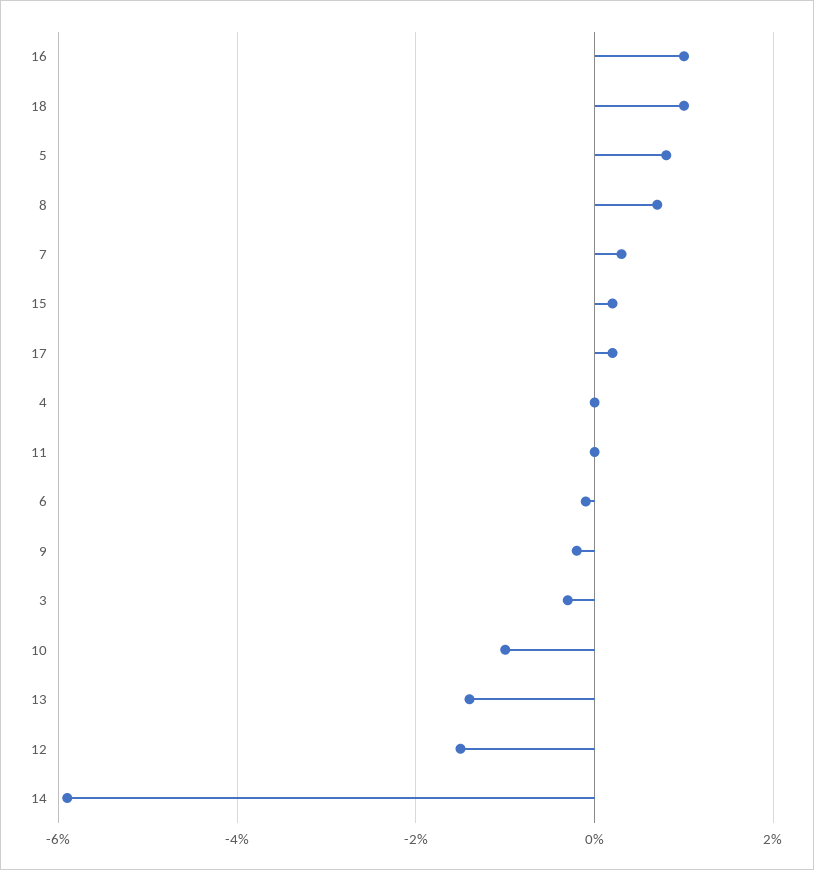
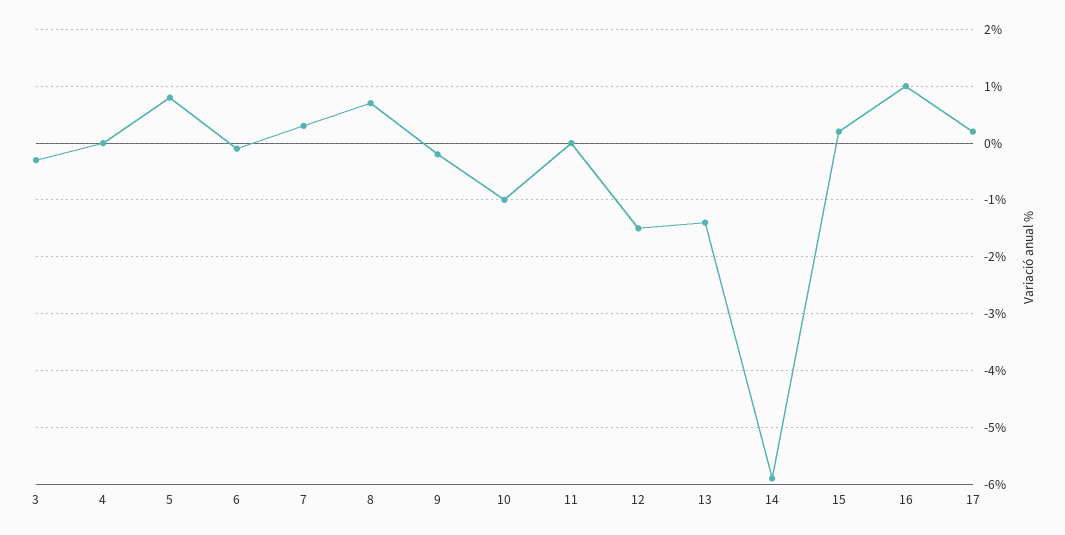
18: 1 -> none

